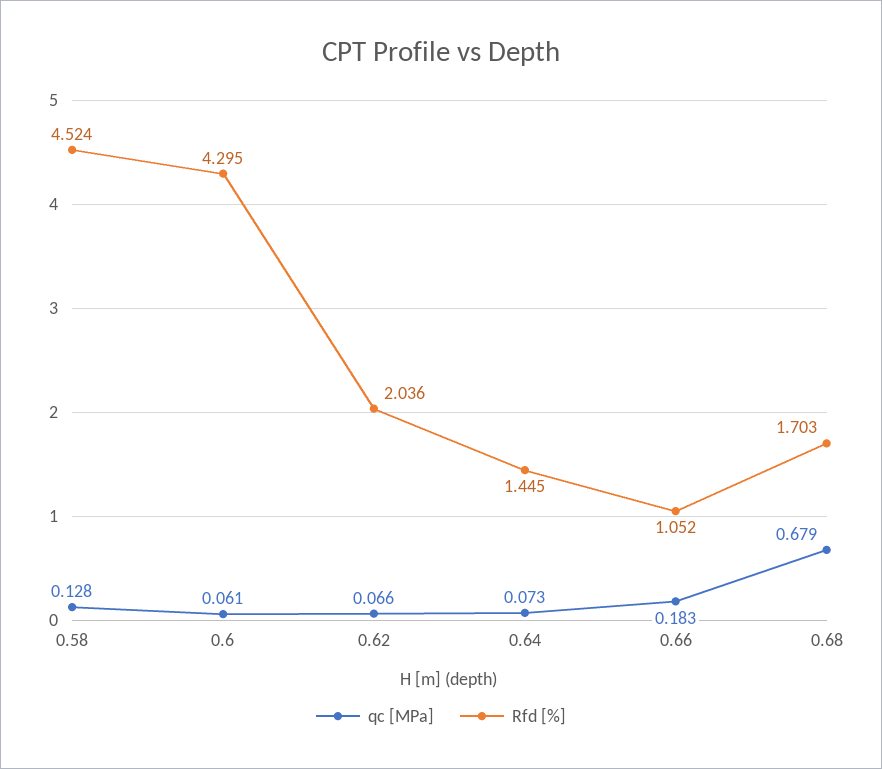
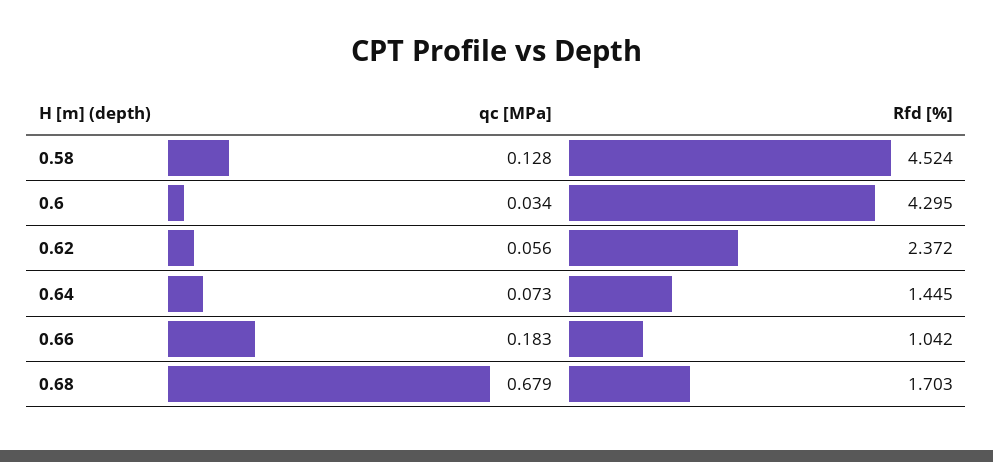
qc [MPa], 0.6: 0.061 -> 0.034
qc [MPa], 0.62: 0.066 -> 0.056
Rfd [%], 0.62: 2.036 -> 2.372
Rfd [%], 0.66: 1.052 -> 1.042

